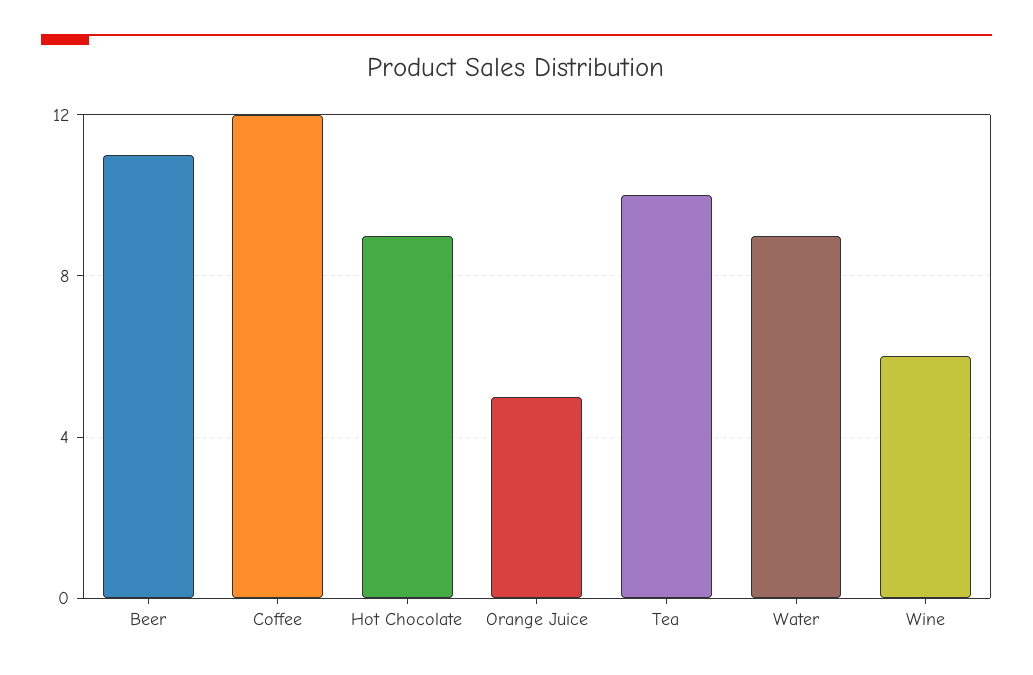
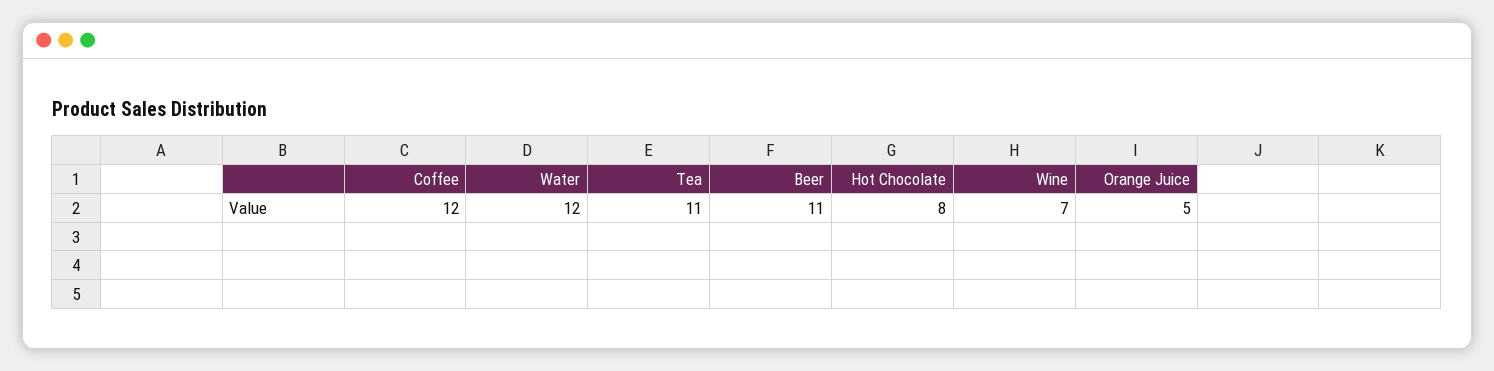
Hot Chocolate: 9 -> 8
Tea: 10 -> 11
Water: 9 -> 12
Wine: 6 -> 7

